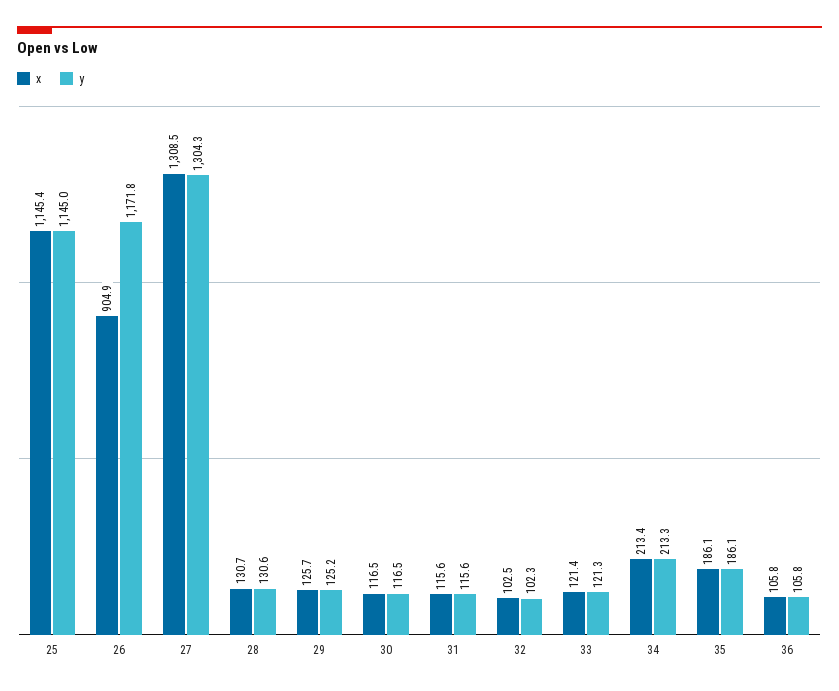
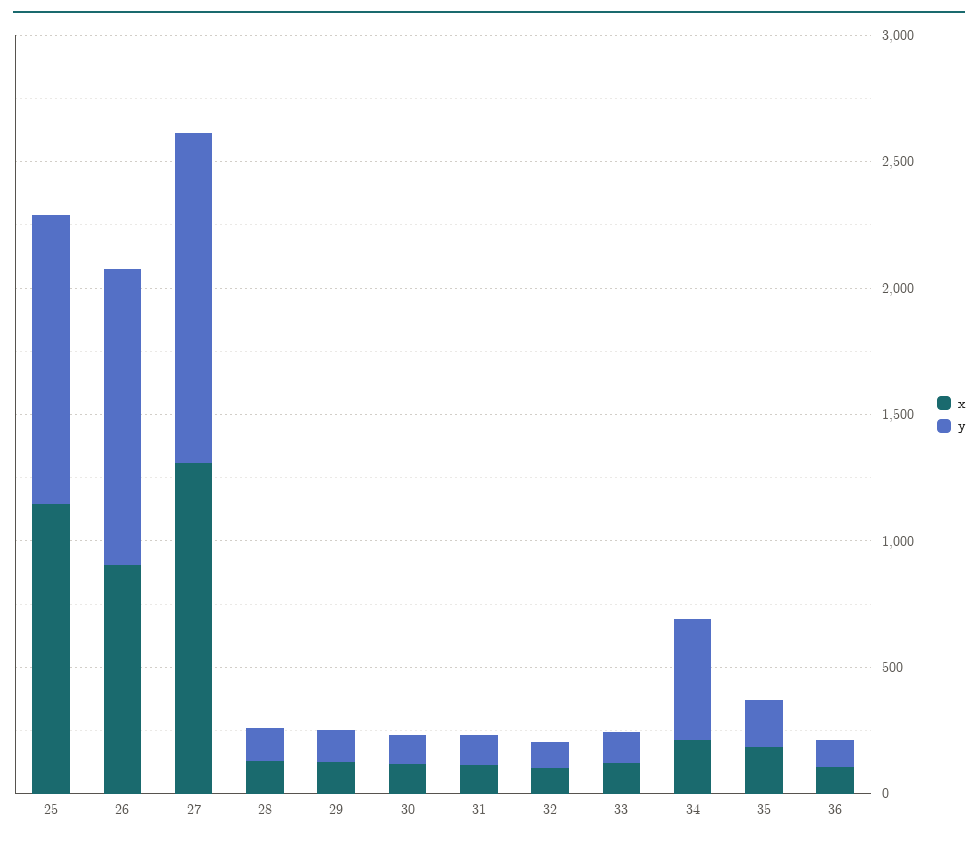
y, 34: 213.3 -> 500

